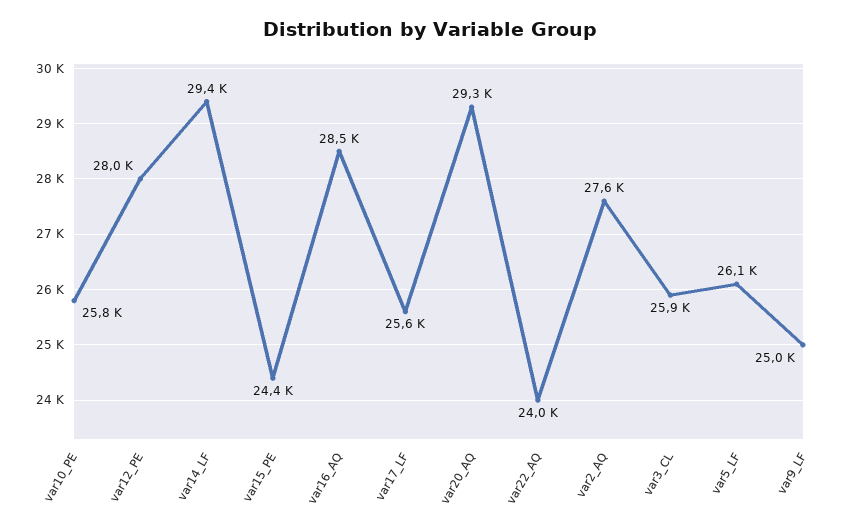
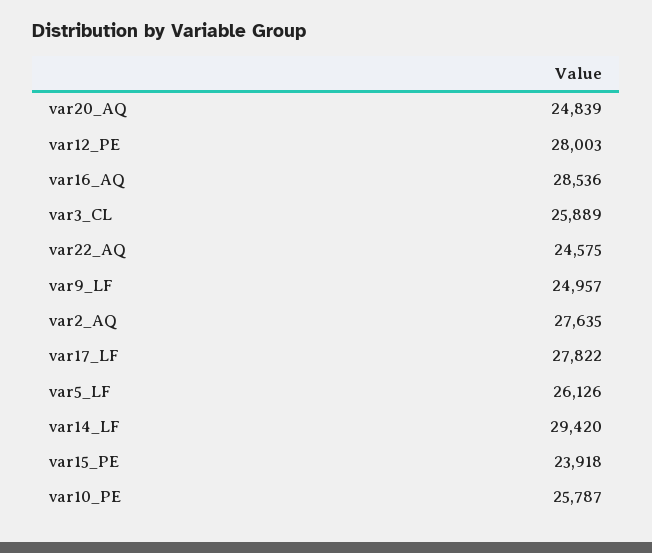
var15_PE: 24400 -> 23918
var17_LF: 25600 -> 27822
var20_AQ: 29300 -> 24839
var22_AQ: 24000 -> 24575

